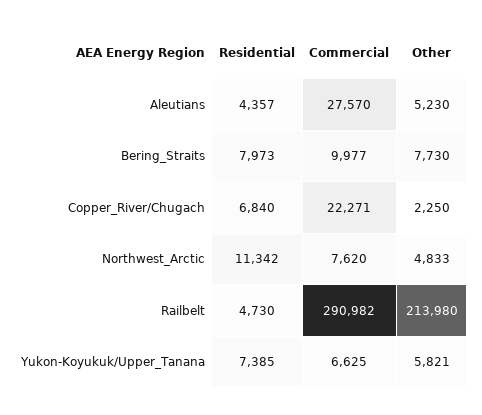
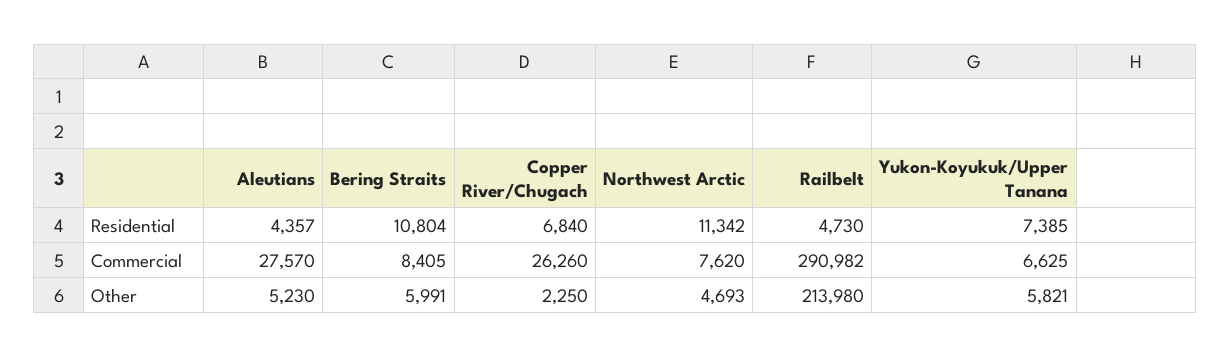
Residential, Bering_Straits: 7973 -> 10804
Commercial, Bering_Straits: 9977 -> 8405
Other, Bering_Straits: 7730 -> 5991
Commercial, Copper_River/Chugach: 22271 -> 26260
Other, Northwest_Arctic: 4833 -> 4693

